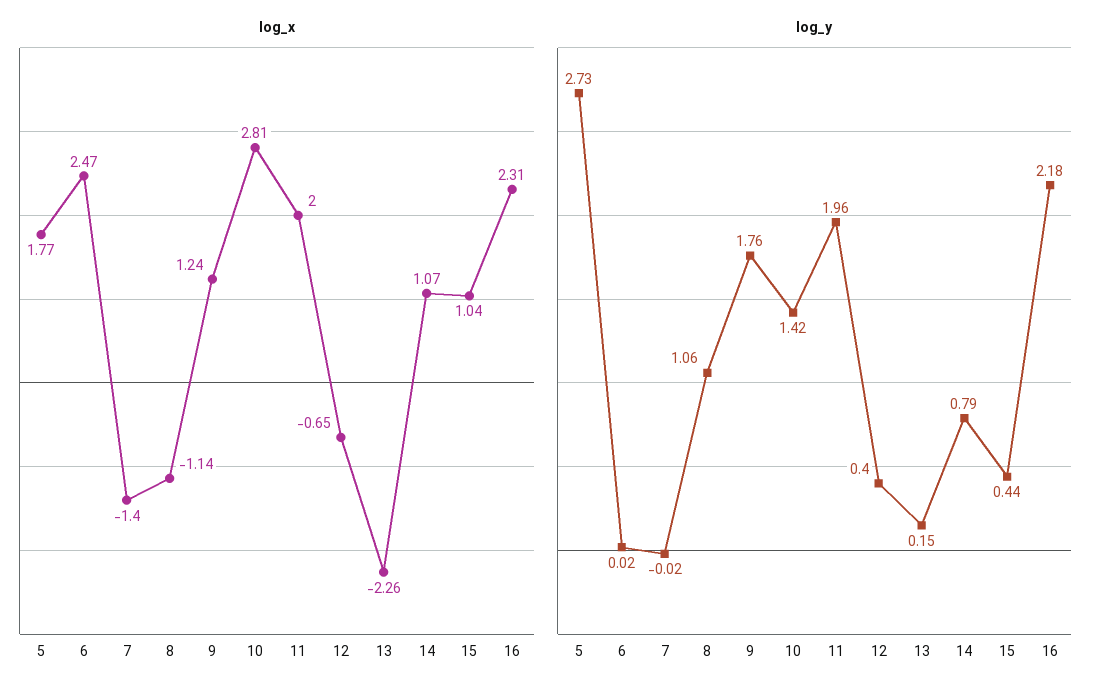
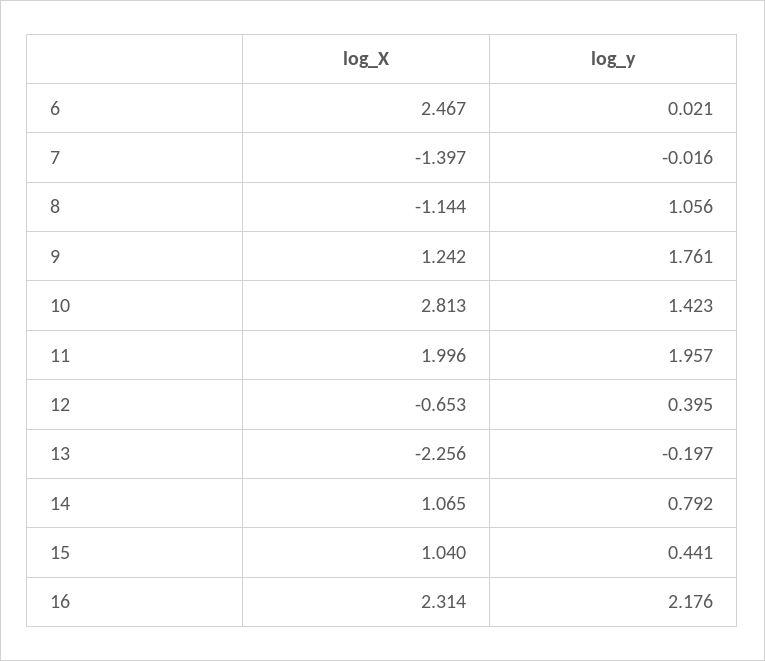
log_x, 5: 1.77 -> none
log_y, 5: 2.73 -> none
log_y, 13: 0.15 -> -0.197

